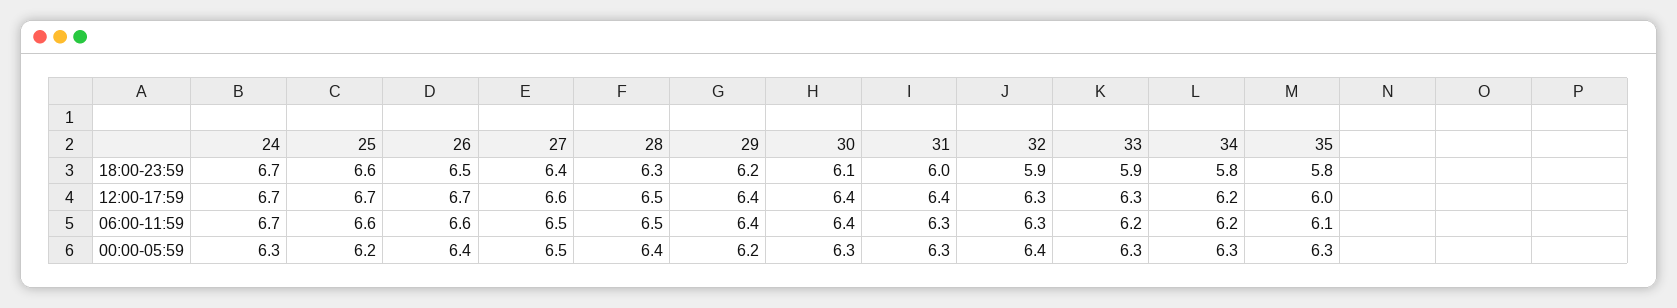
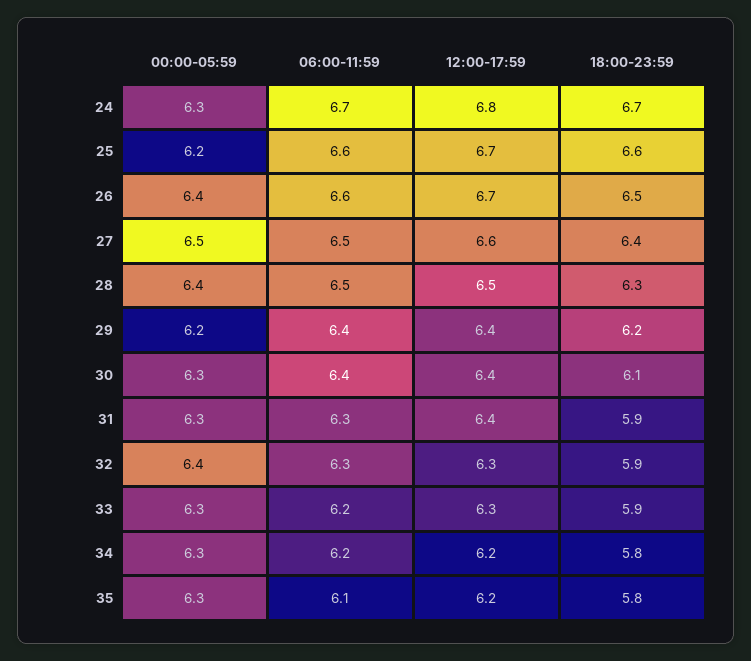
31, 18:00-23:59: 6 -> 5.9
24, 12:00-17:59: 6.7 -> 6.8
35, 12:00-17:59: 6 -> 6.2

